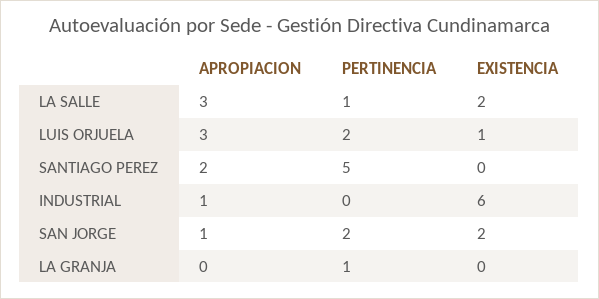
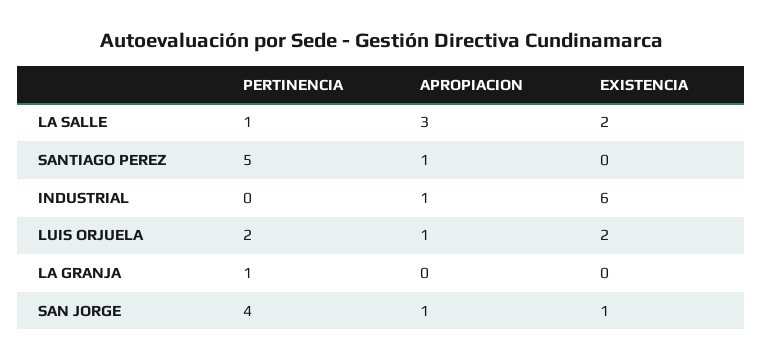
APROPIACION, LUIS ORJUELA: 3 -> 1
EXISTENCIA, LUIS ORJUELA: 1 -> 2
APROPIACION, SANTIAGO PEREZ: 2 -> 1
PERTINENCIA, SAN JORGE: 2 -> 4
EXISTENCIA, SAN JORGE: 2 -> 1

